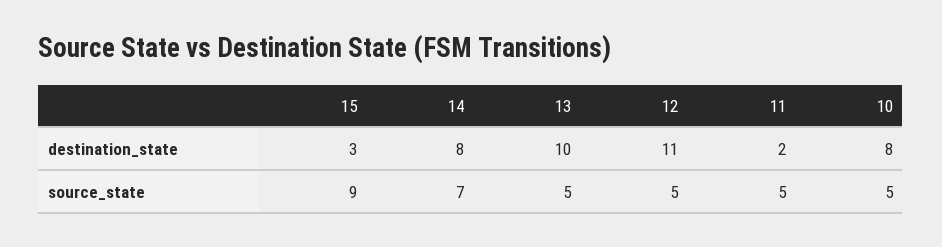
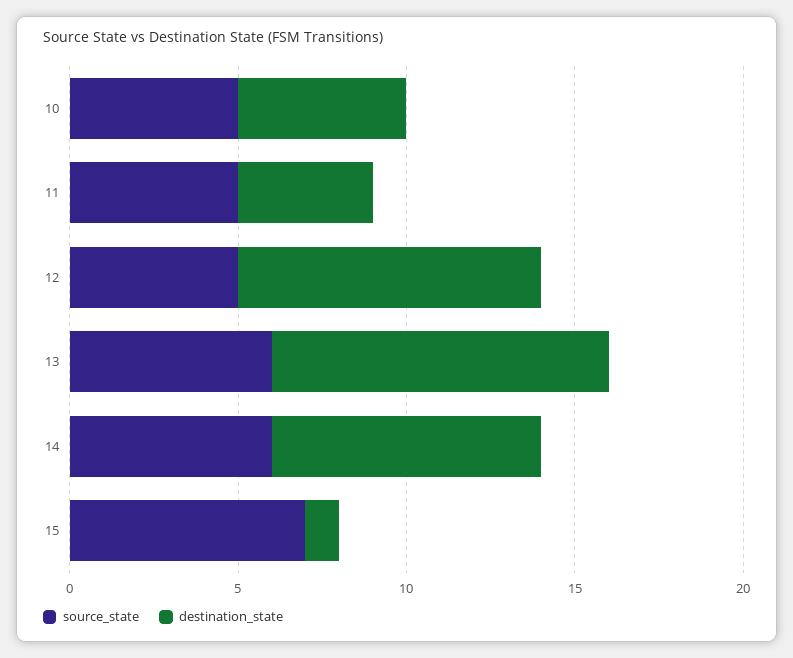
destination_state, 15: 3 -> 1
destination_state, 12: 11 -> 9
destination_state, 11: 2 -> 4
destination_state, 10: 8 -> 5
source_state, 15: 9 -> 7
source_state, 14: 7 -> 6
source_state, 13: 5 -> 6

